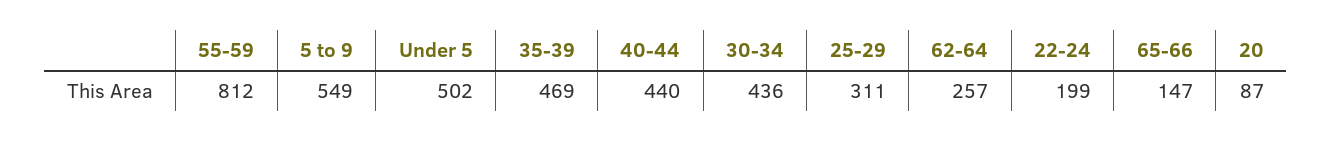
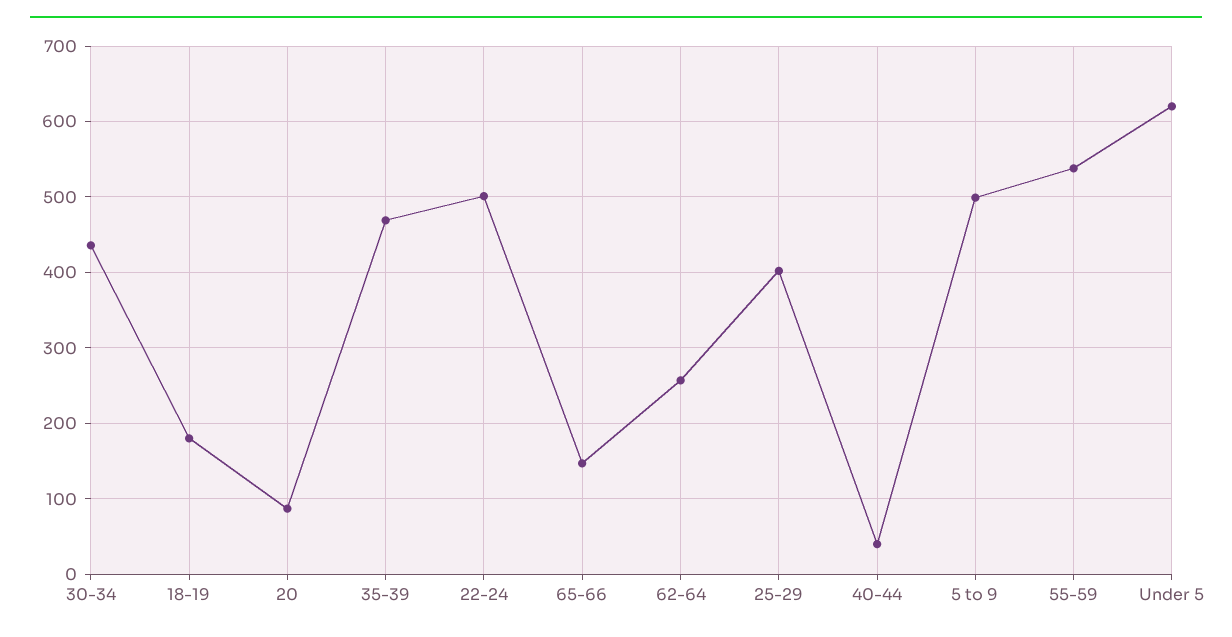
55-59: 812 -> 540
5 to 9: 549 -> 500
Under 5: 502 -> 620
40-44: 440 -> 40
25-29: 311 -> 400
22-24: 199 -> 500
18-19: none -> 180

